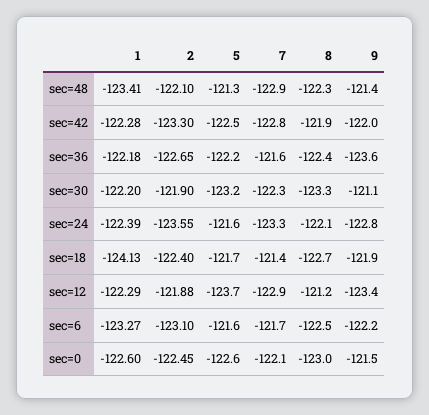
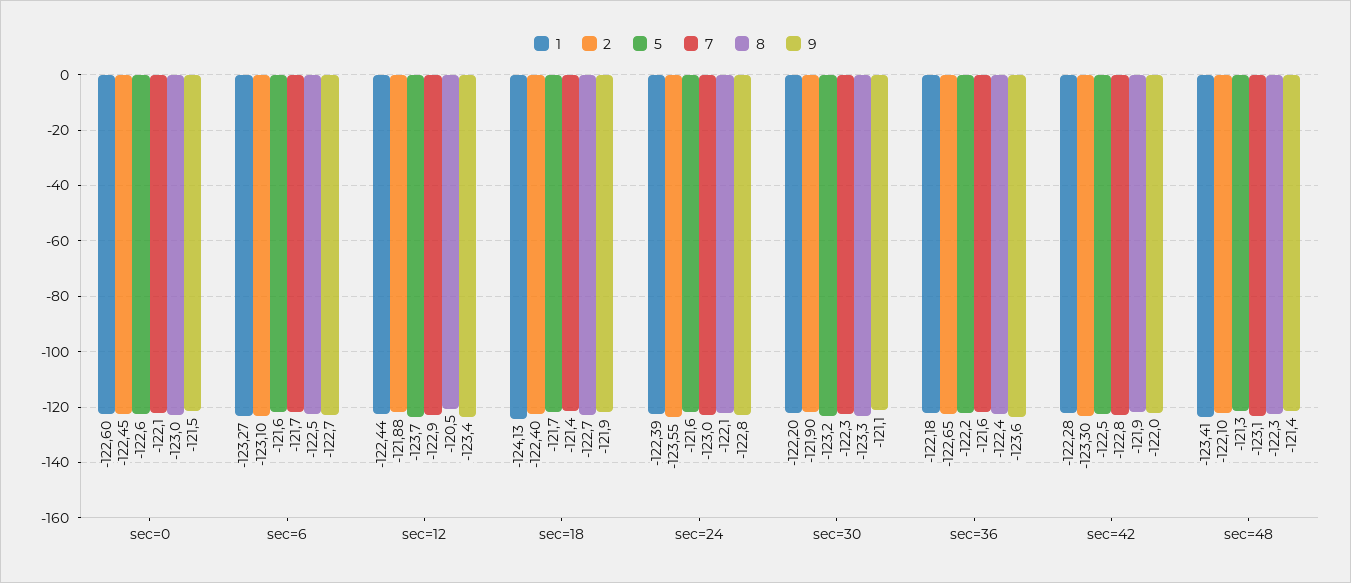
7, sec=48: -122.9 -> -123.1
7, sec=24: -123.3 -> -123
1, sec=12: -122.29 -> -122.44
8, sec=12: -121.2 -> -120.5
9, sec=6: -122.2 -> -122.7

